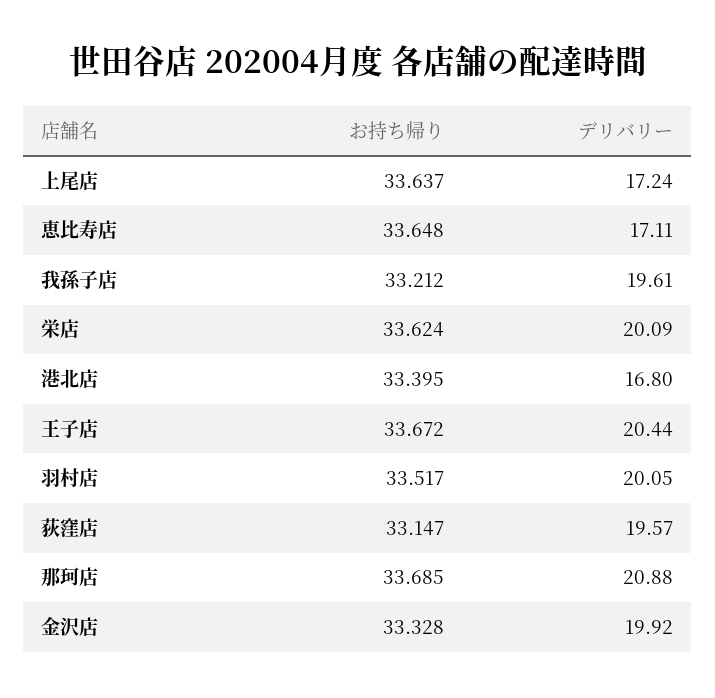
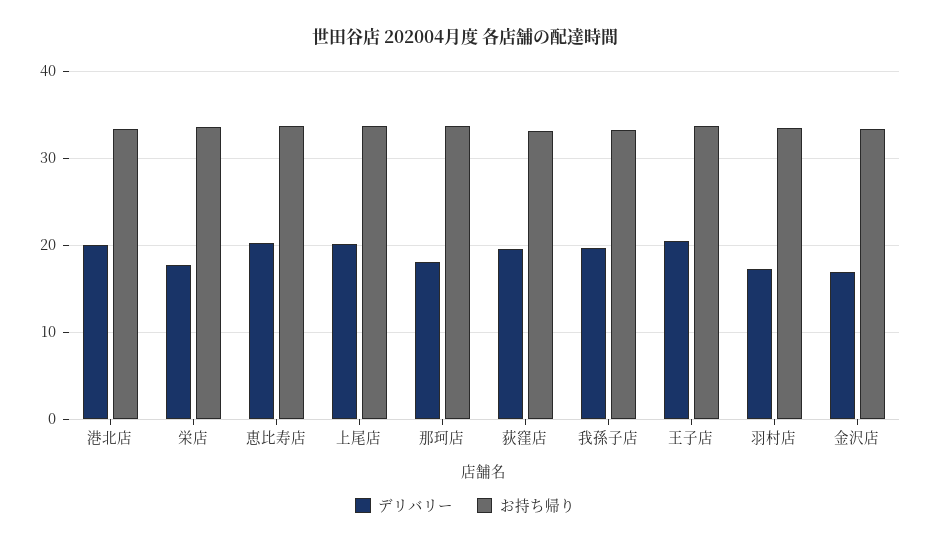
デリバリー, 上尾店: 17.24 -> 20
デリバリー, 恵比寿店: 17.11 -> 20
デリバリー, 栄店: 20.09 -> 18
デリバリー, 港北店: 16.8 -> 20
デリバリー, 羽村店: 20.05 -> 17
デリバリー, 那珂店: 20.88 -> 18
デリバリー, 金沢店: 19.92 -> 17

